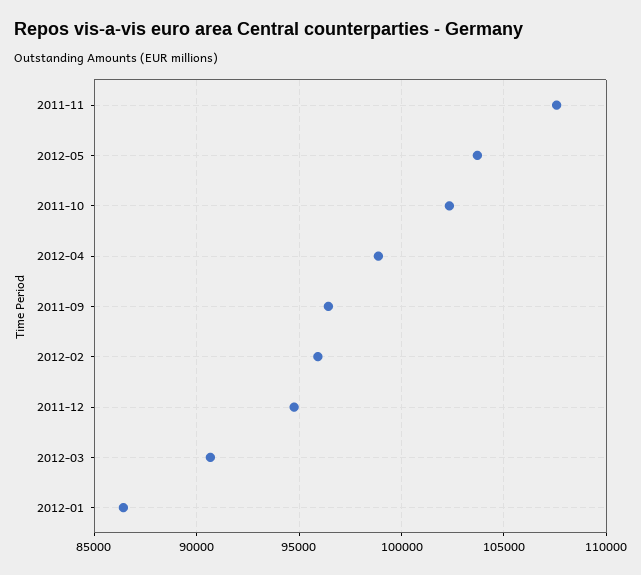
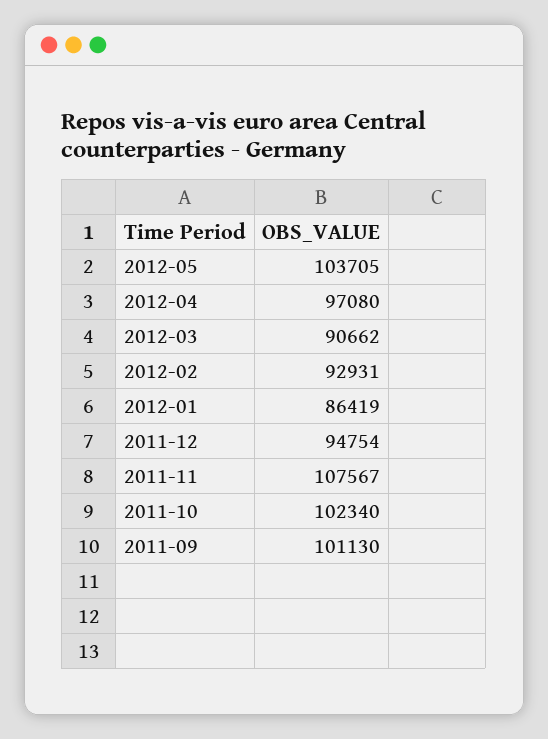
2012-04: 99000 -> 97080
2011-09: 96500 -> 101130
2012-02: 96000 -> 92931

